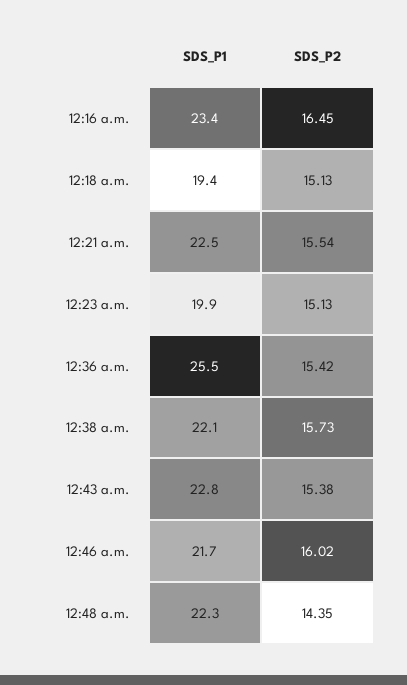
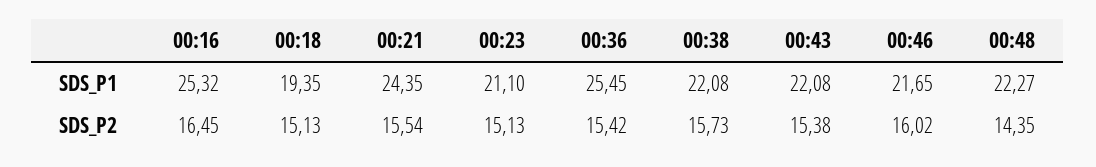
SDS_P1, 12:16 a.m.: 23.4 -> 25.32
SDS_P1, 12:21 a.m.: 22.5 -> 24.35
SDS_P1, 12:23 a.m.: 19.9 -> 21.1
SDS_P1, 12:43 a.m.: 22.8 -> 22.08

